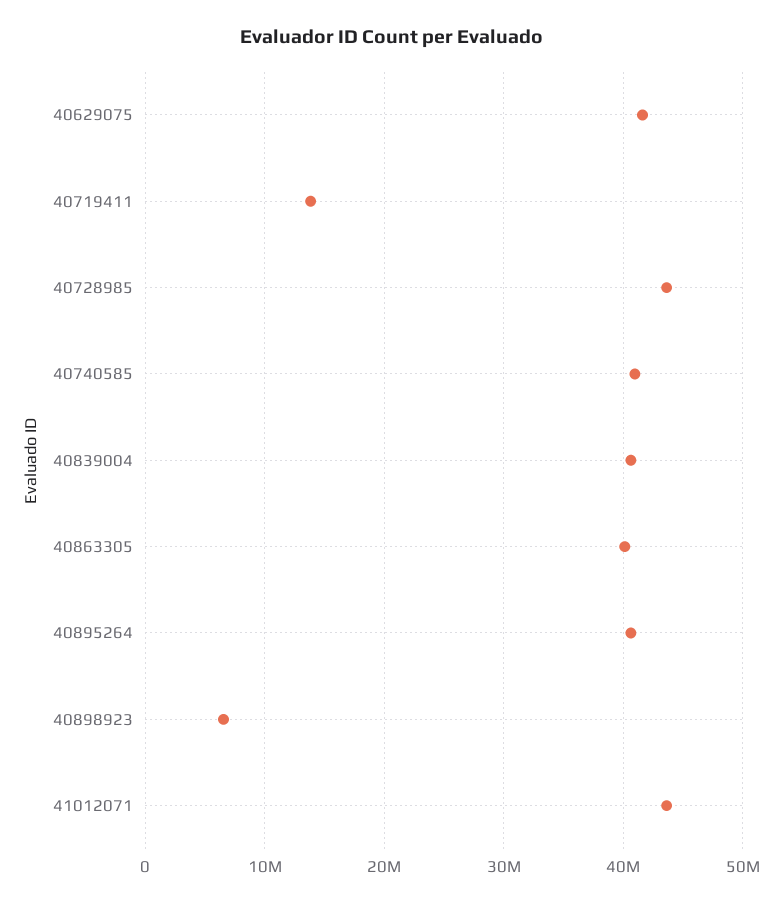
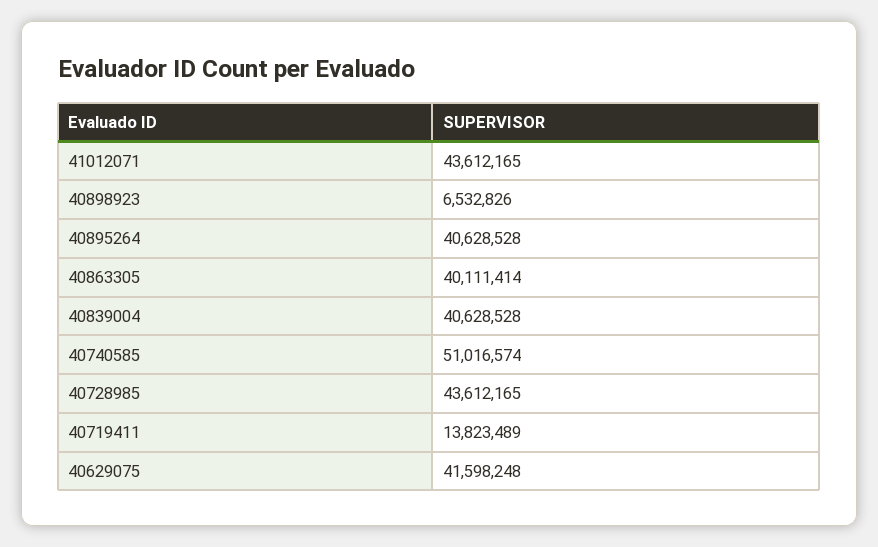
40740585: 41000000 -> 51016574

